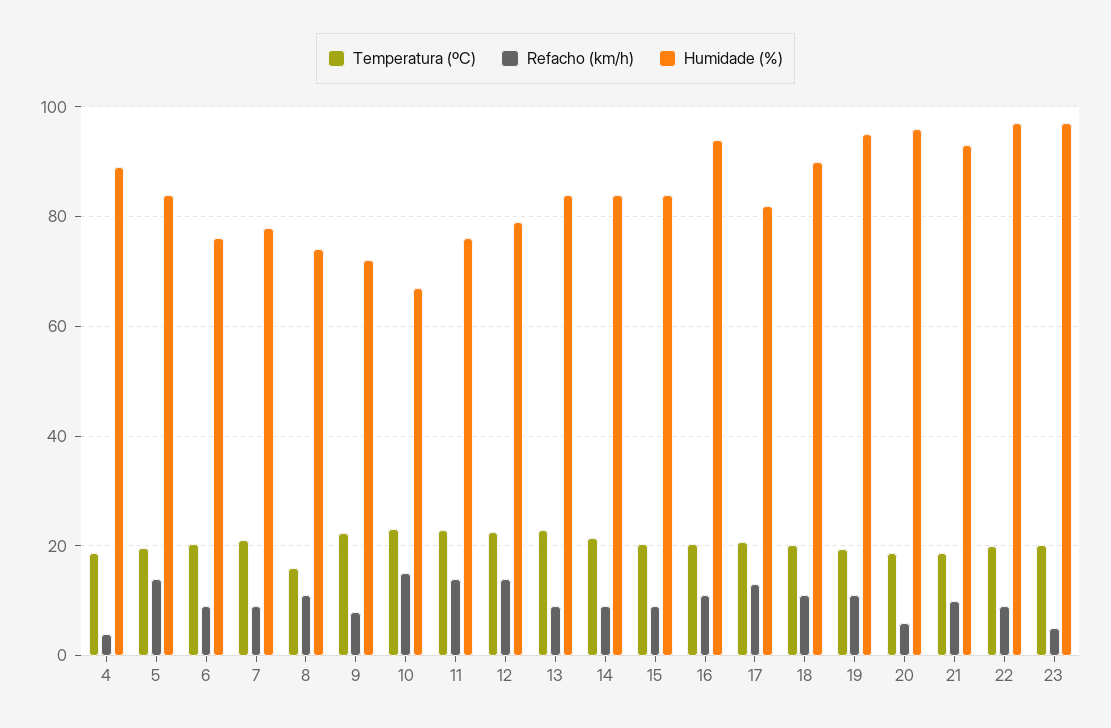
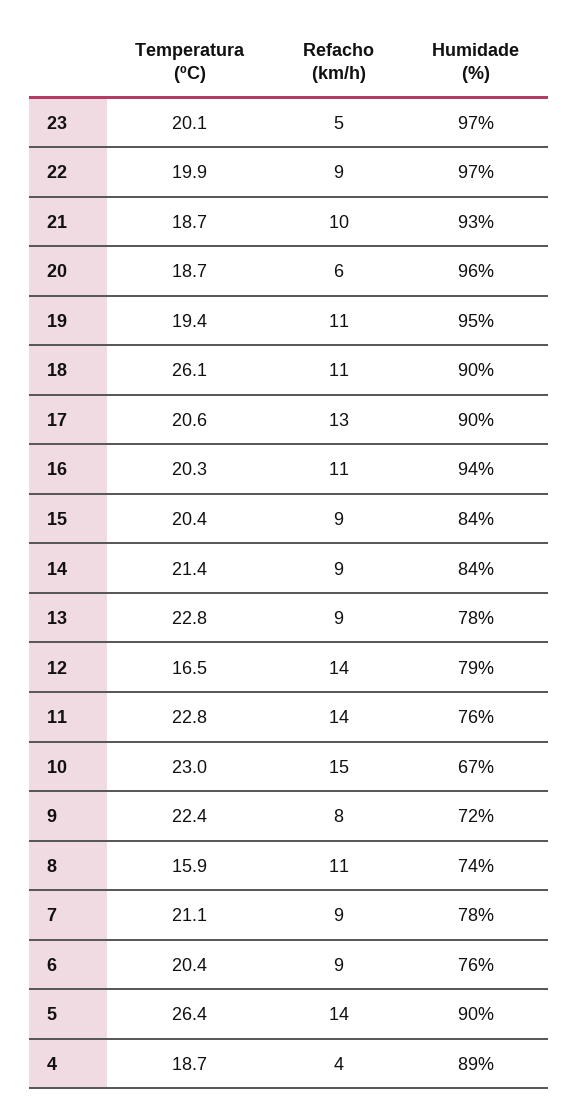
Temperatura (ºC), 5: 20 -> 26.4
Humidade (%), 5: 84 -> 90
Temperatura (ºC), 12: 22 -> 16.5
Humidade (%), 13: 84 -> 78
Humidade (%), 17: 82 -> 90
Temperatura (ºC), 18: 20 -> 26.1

